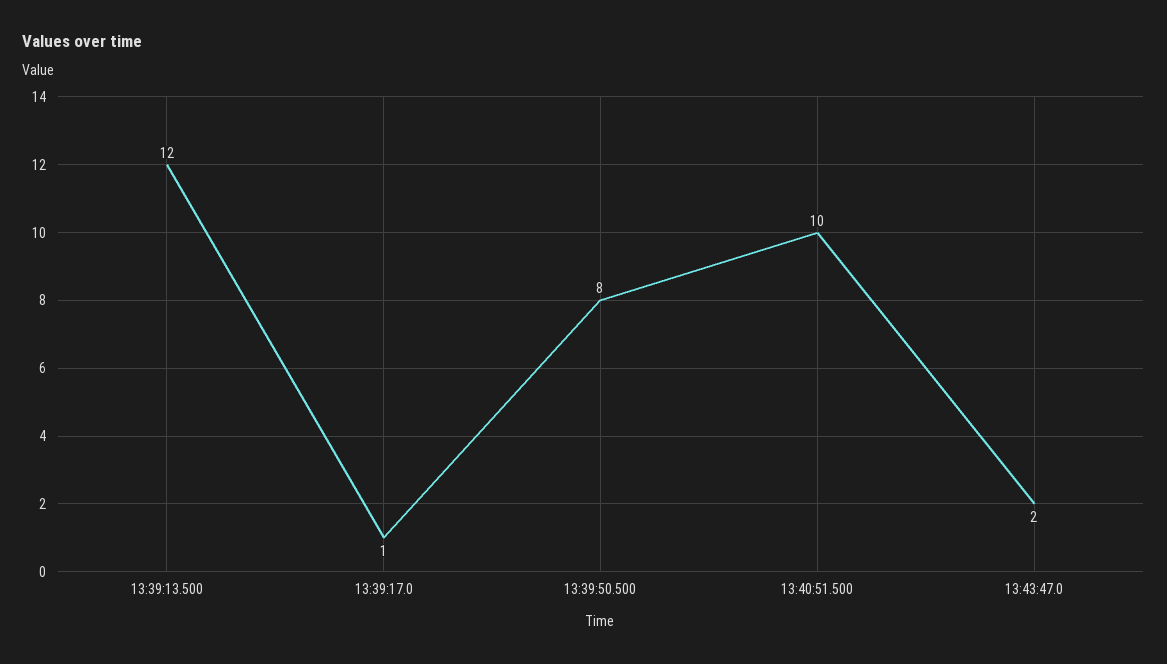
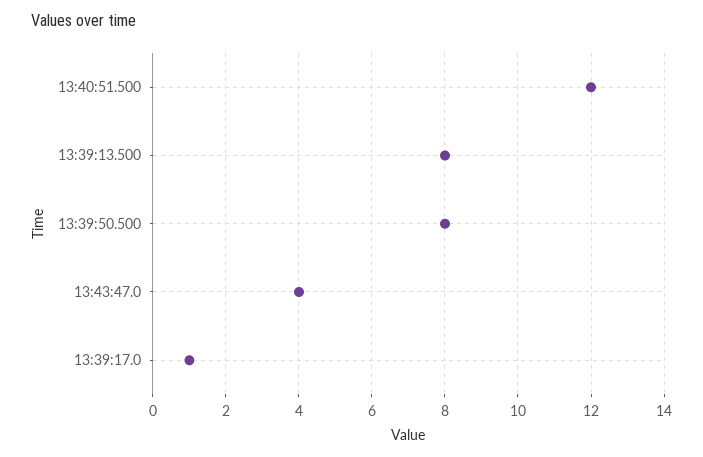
13:39:13.500: 12 -> 8
13:40:51.500: 10 -> 12
13:43:47.0: 2 -> 4

